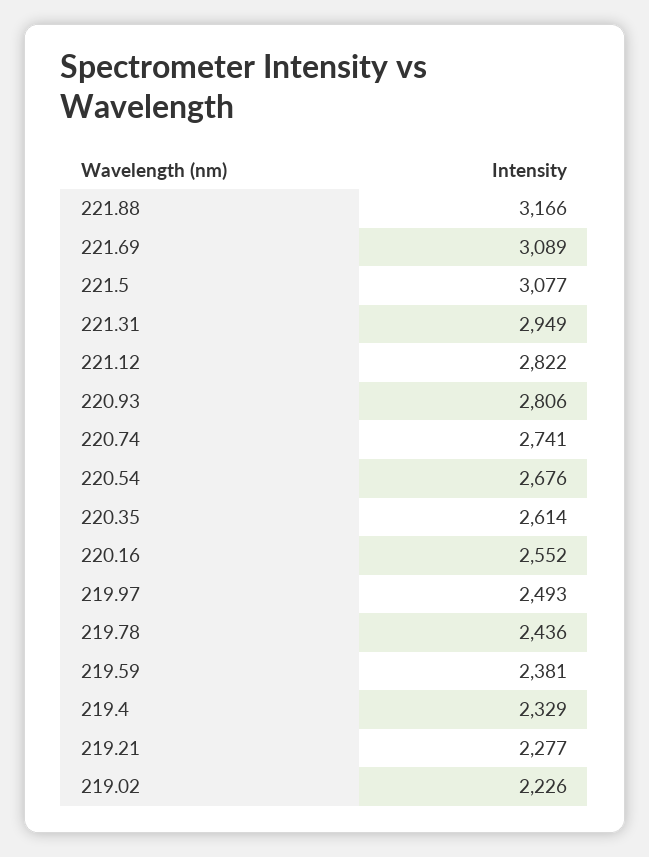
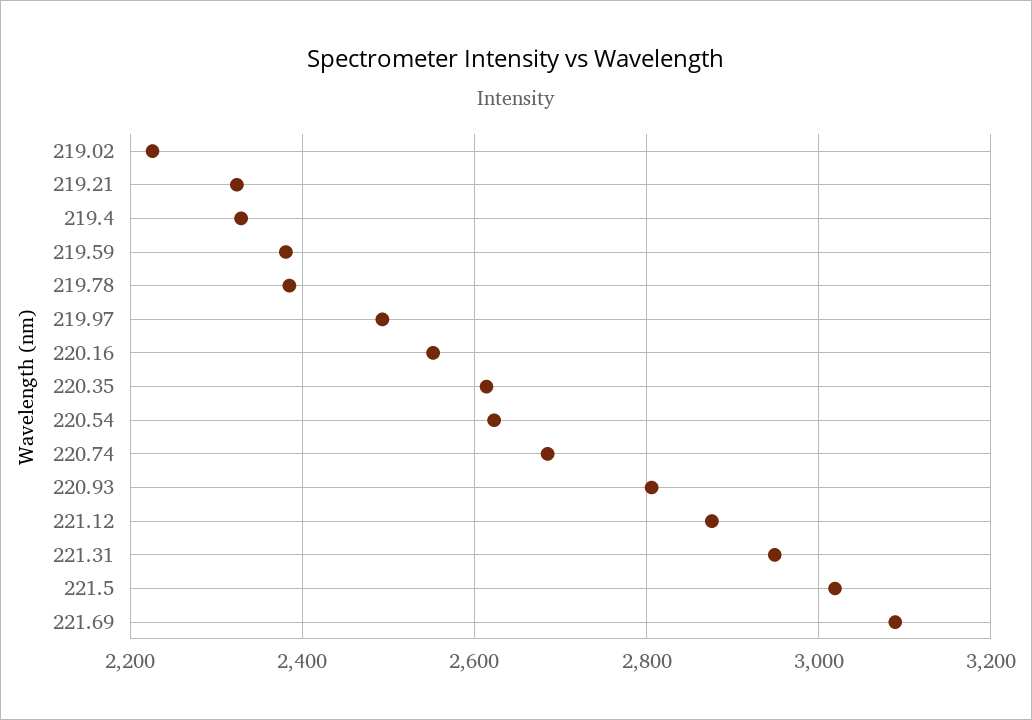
221.88: 3166 -> none
221.5: 3077 -> 3020
221.12: 2822 -> 2880
220.74: 2741 -> 2680
220.54: 2676 -> 2620
219.78: 2436 -> 2380
219.21: 2277 -> 2320

